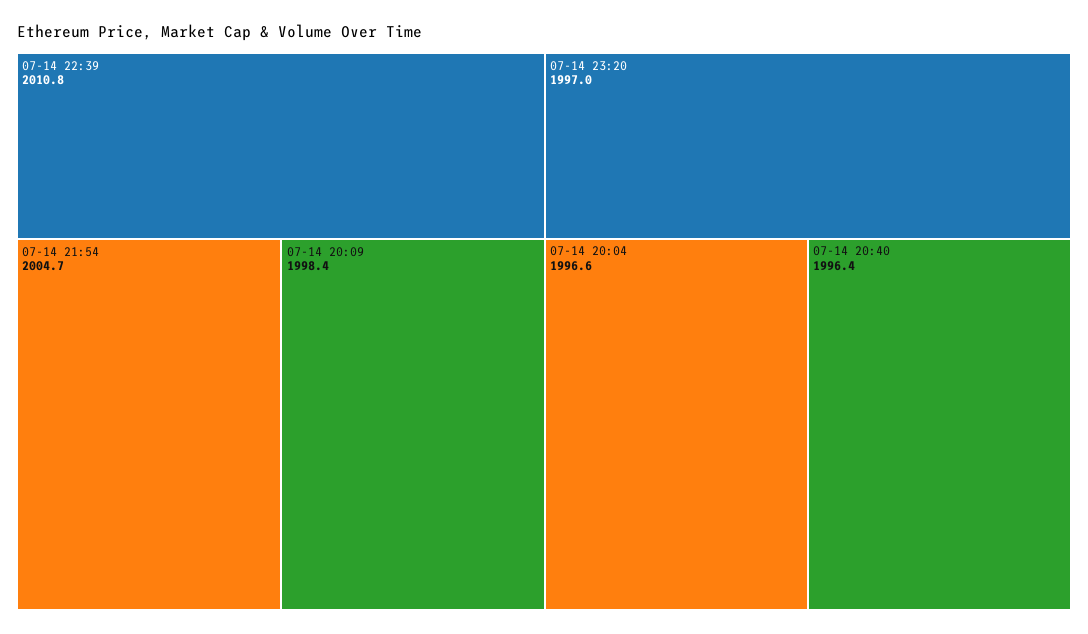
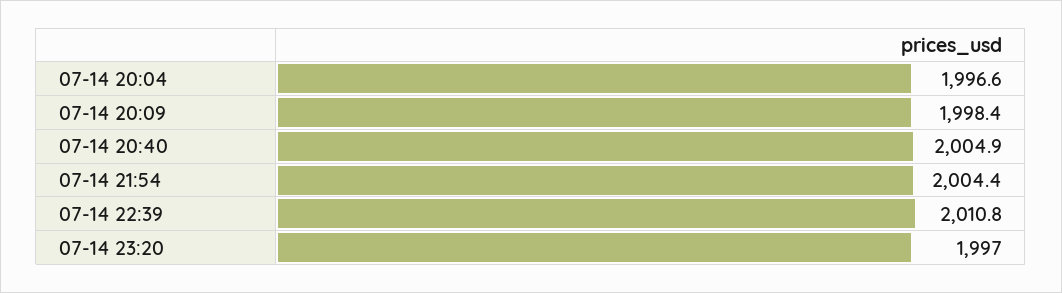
07-14 21:54: 2004.7 -> 2004.4
07-14 20:40: 1996.4 -> 2004.9

